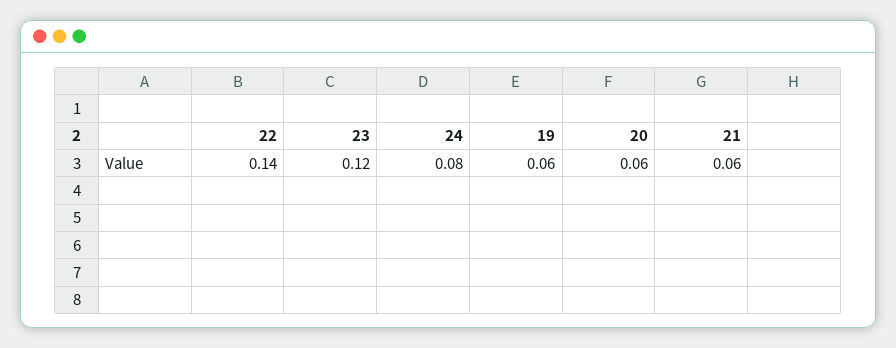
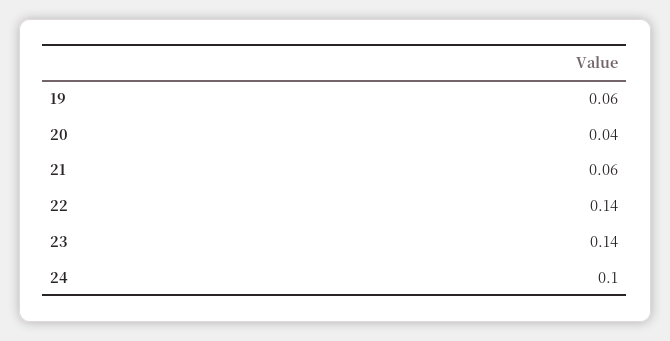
23: 0.12 -> 0.14
24: 0.08 -> 0.1
20: 0.06 -> 0.04

